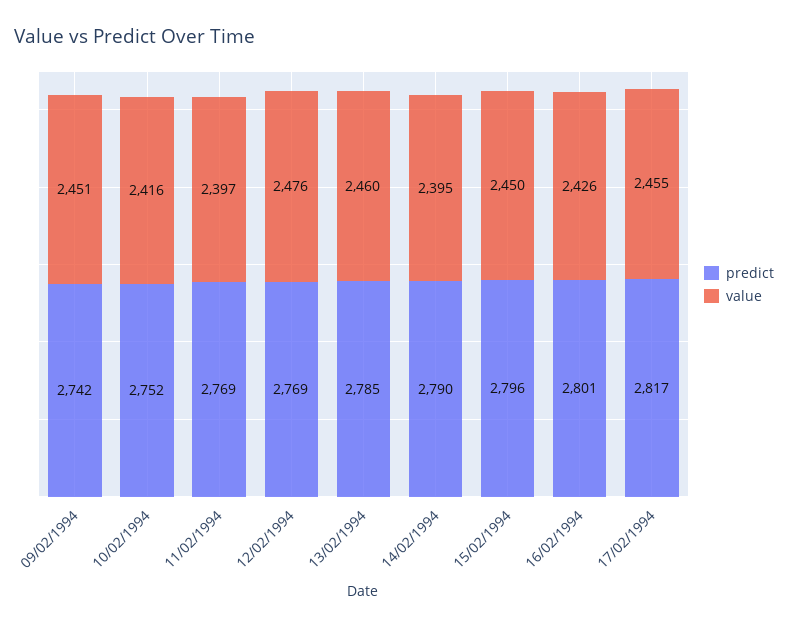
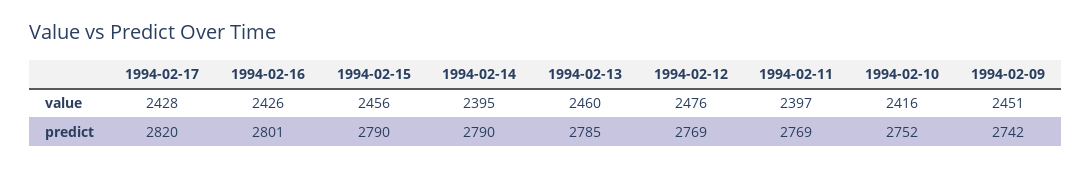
predict, 15/02/1994: 2796 -> 2790
value, 15/02/1994: 2450 -> 2456
predict, 17/02/1994: 2817 -> 2820
value, 17/02/1994: 2455 -> 2428

